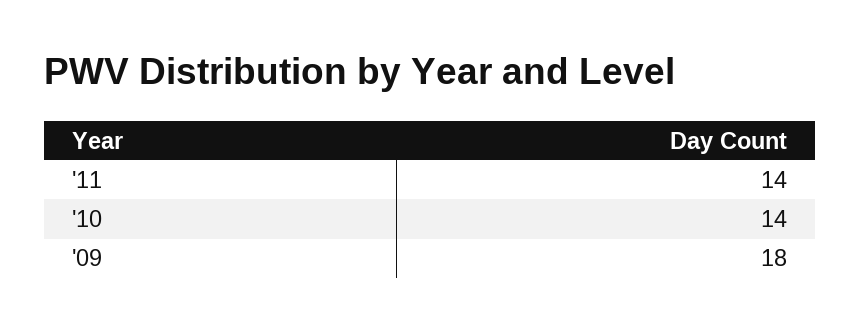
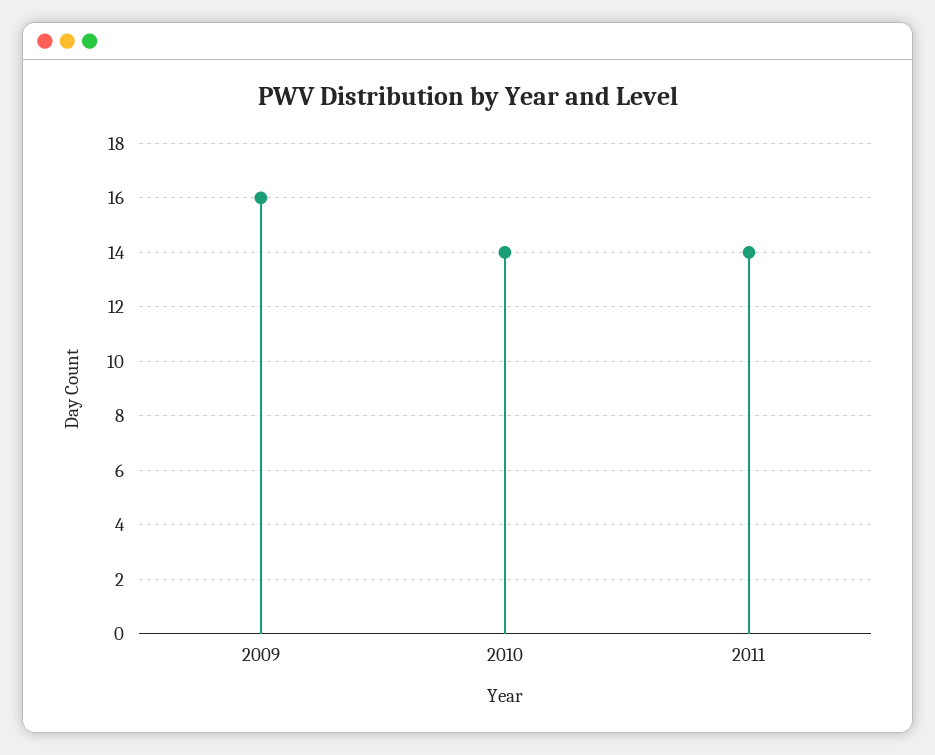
'09: 18 -> 16

